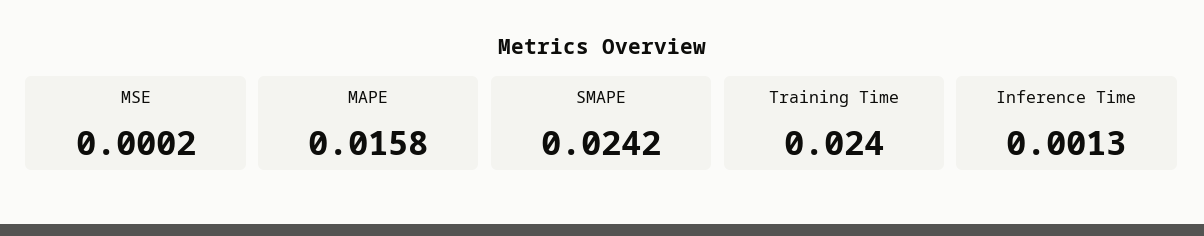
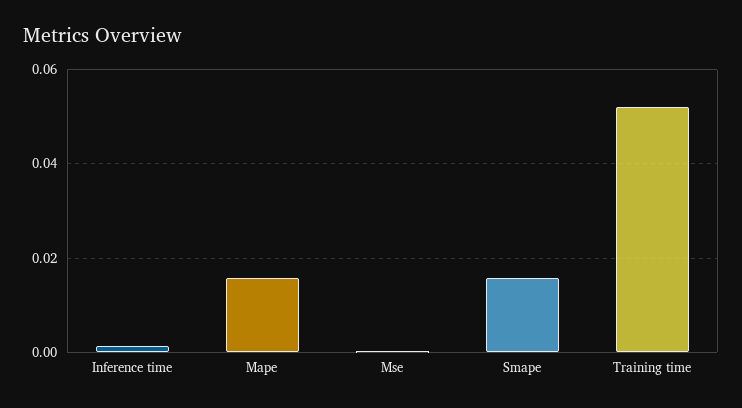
SMAPE: 0.0242 -> 0.016
Training Time: 0.024 -> 0.052

